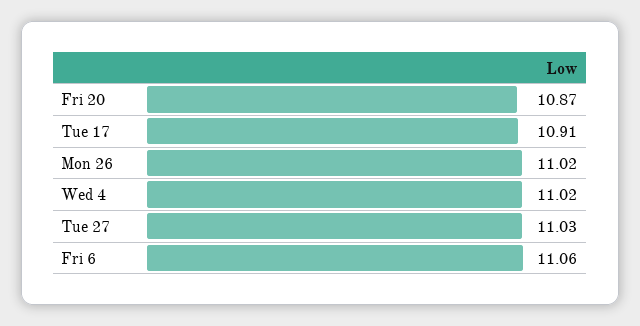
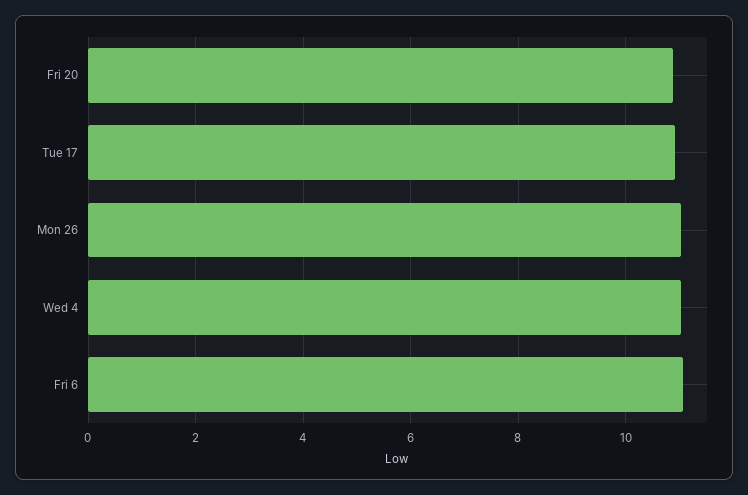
Tue 27: 11.03 -> none

